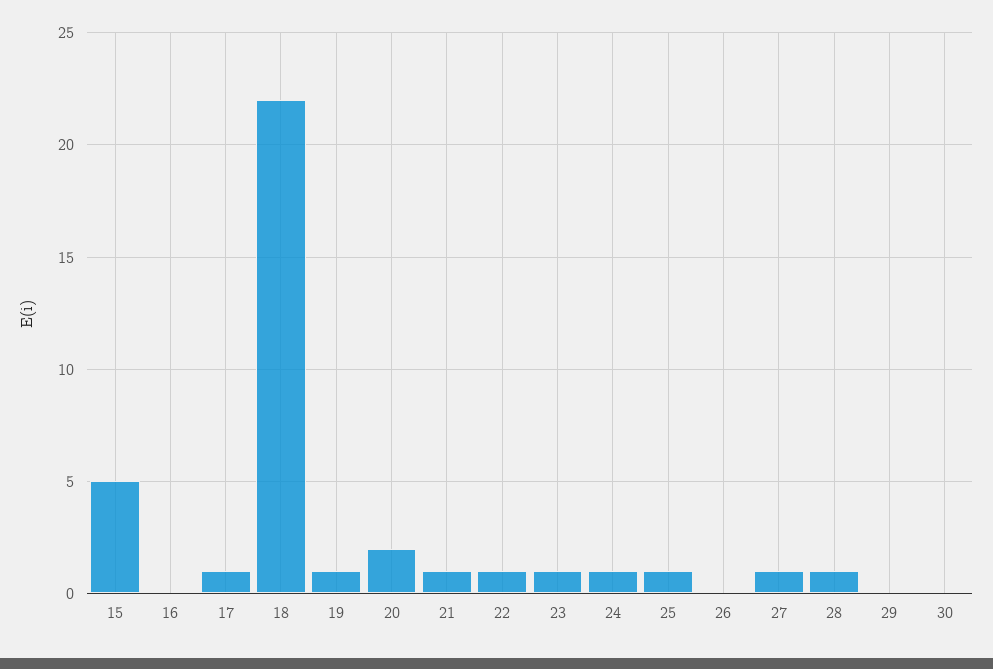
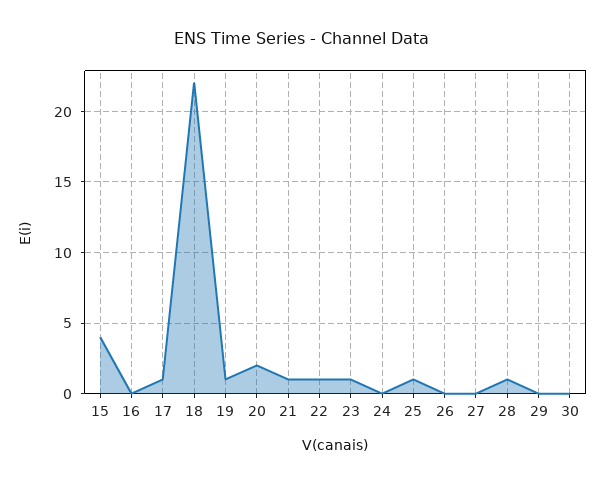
15: 5 -> 4
24: 1 -> 0
27: 1 -> 0

